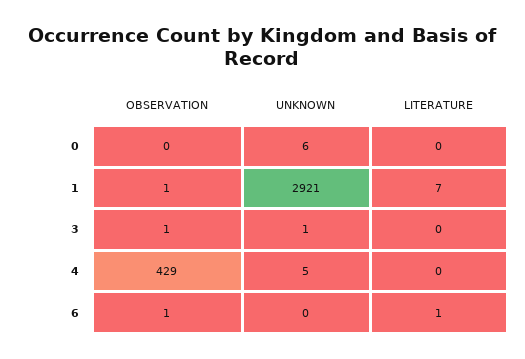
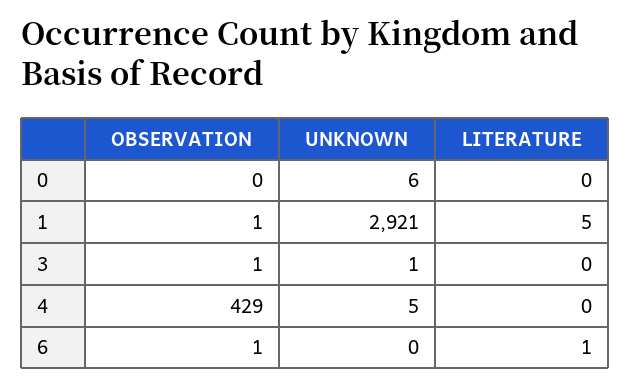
LITERATURE, 1: 7 -> 5

